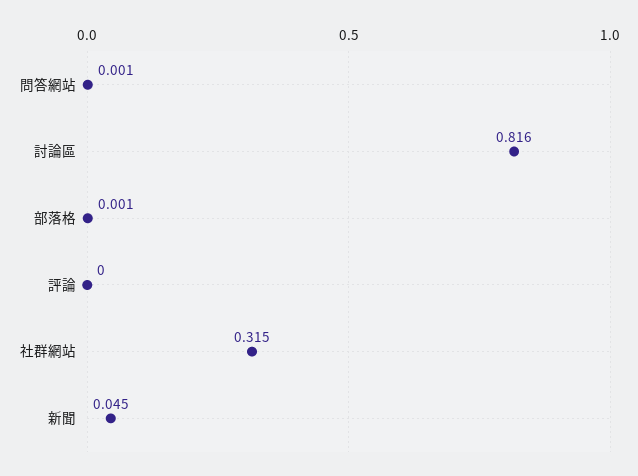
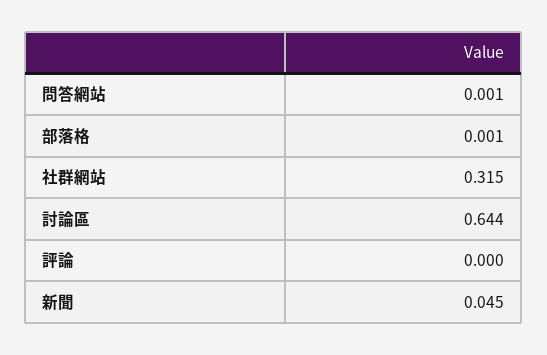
討論區: 0.816 -> 0.644

